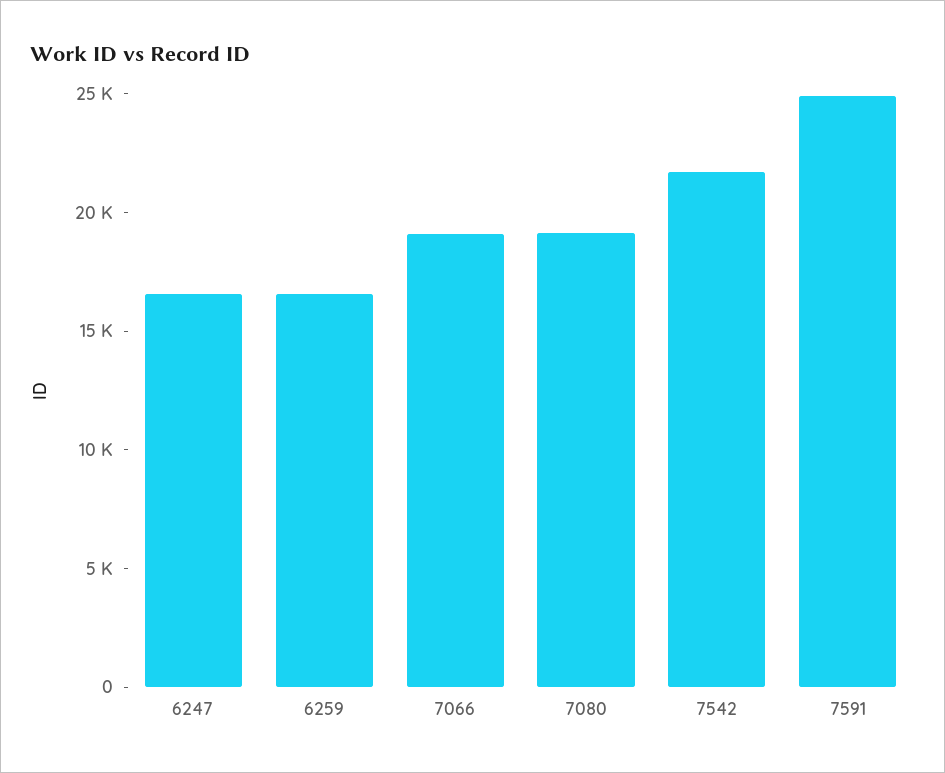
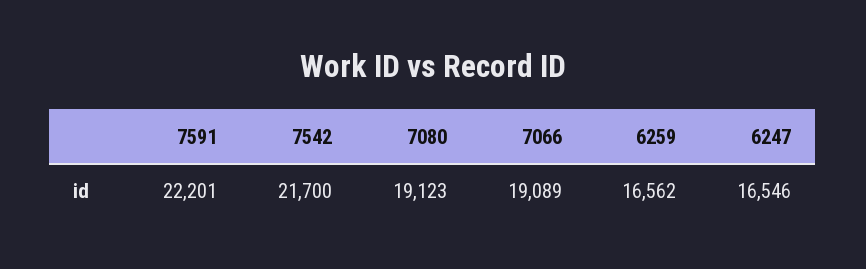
7591: 25000 -> 22201

